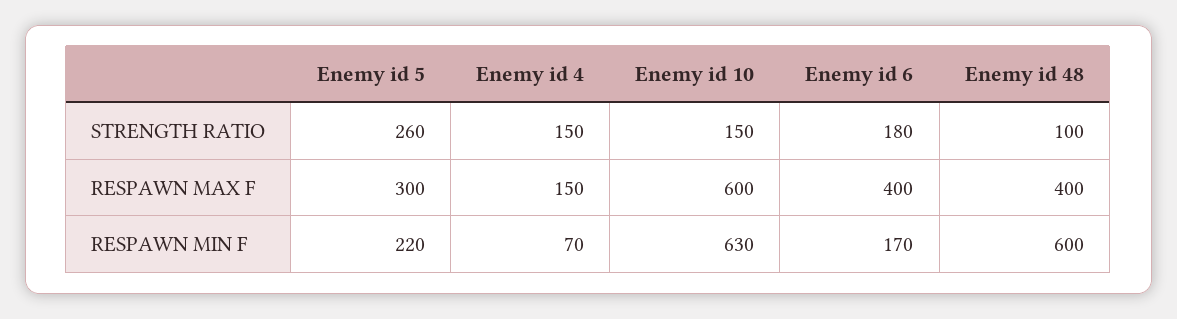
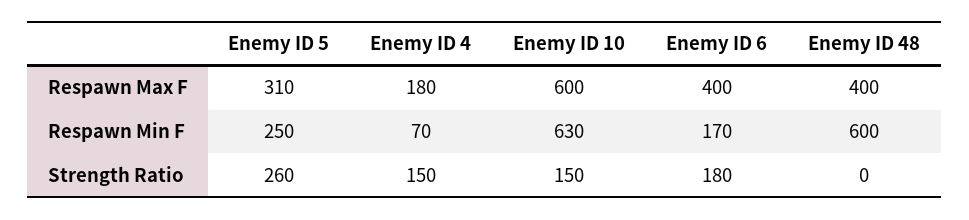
Enemy id 48, STRENGTH RATIO: 100 -> 0
Enemy id 5, RESPAWN MAX F: 300 -> 310
Enemy id 4, RESPAWN MAX F: 150 -> 180
Enemy id 5, RESPAWN MIN F: 220 -> 250

